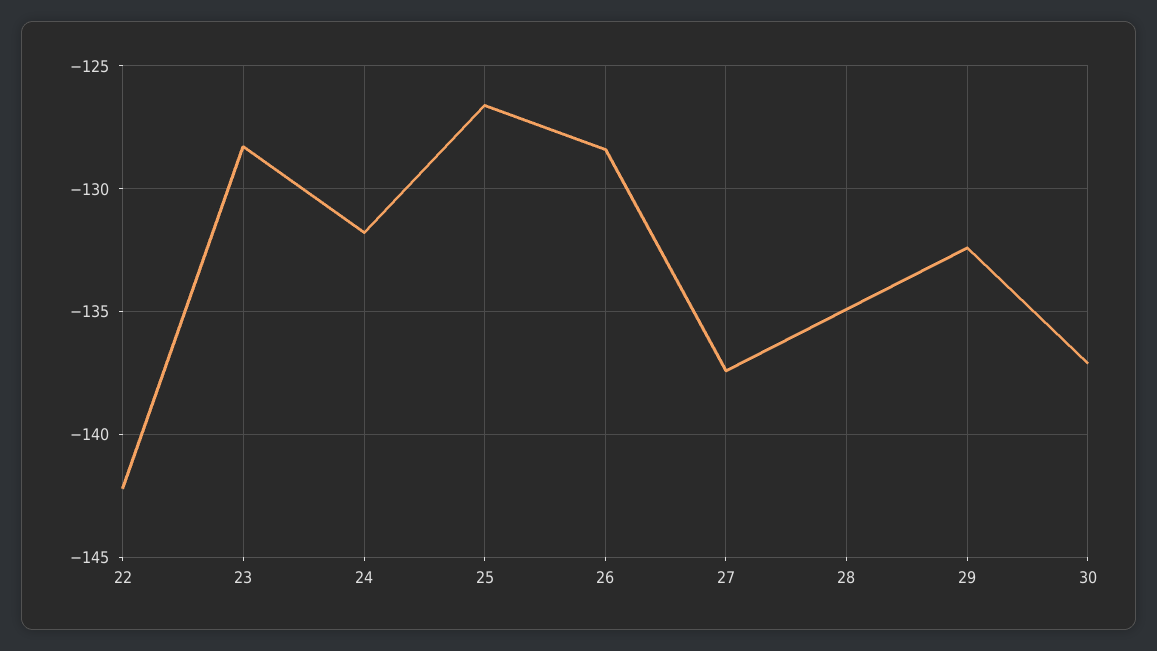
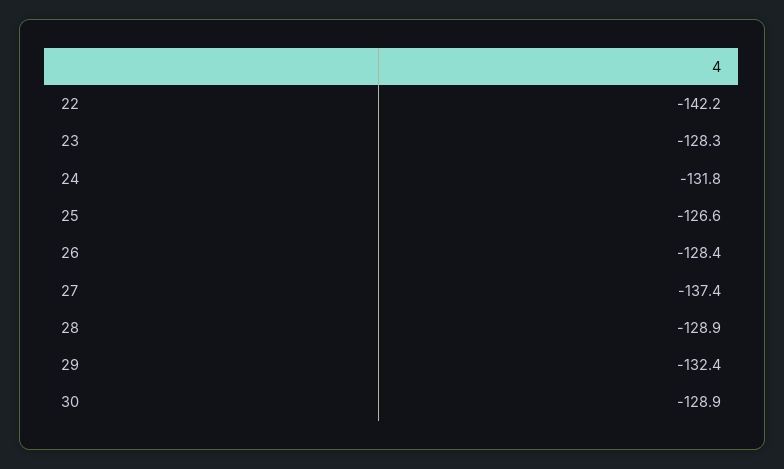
28: -135 -> -128.9
30: -137 -> -128.9

